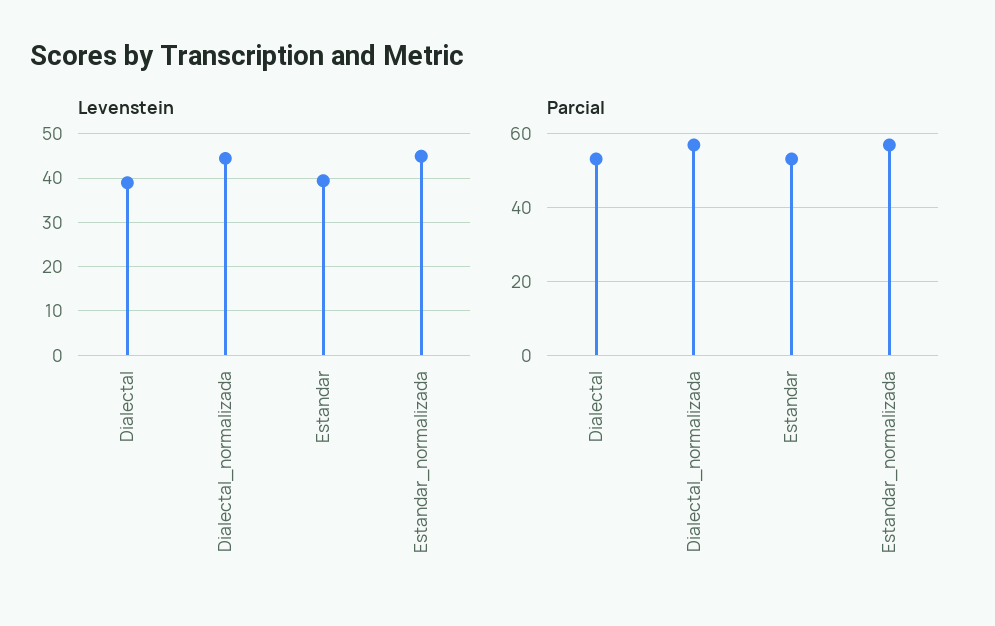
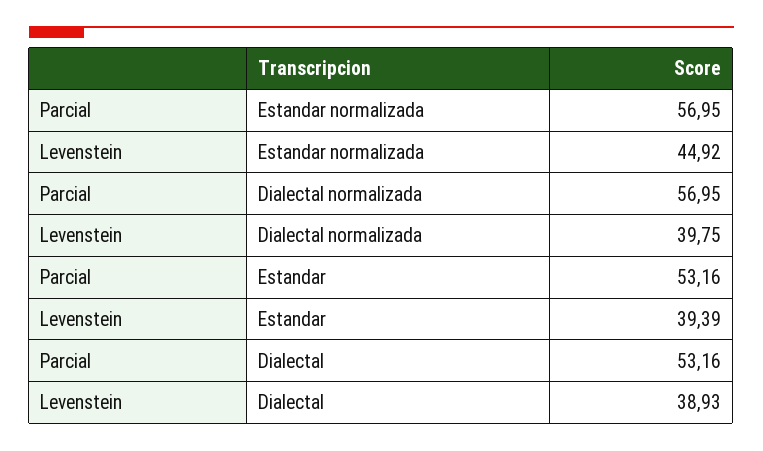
Levenstein, Dialectal_normalizada: 44 -> 39.75

